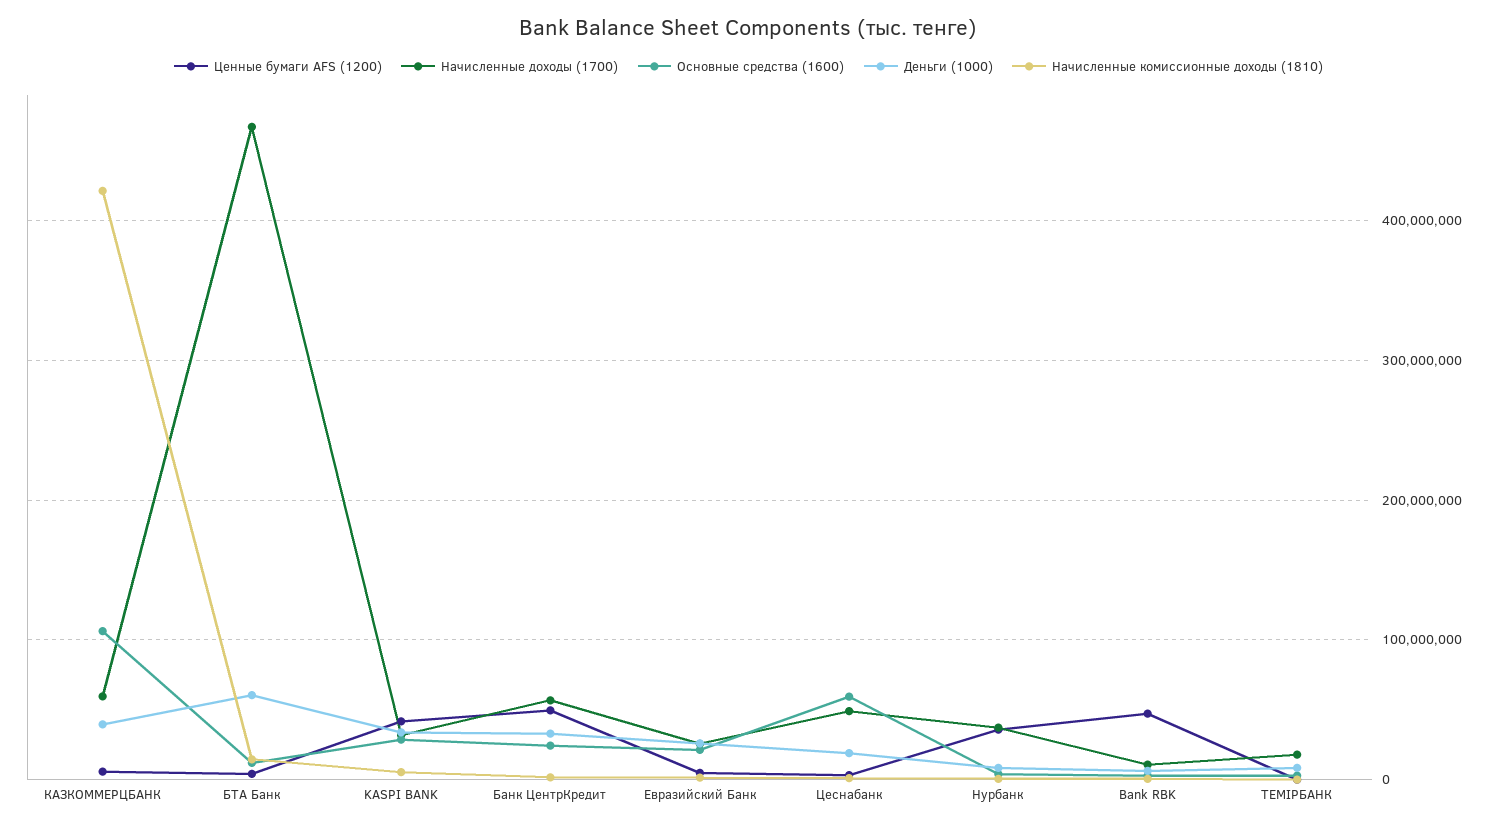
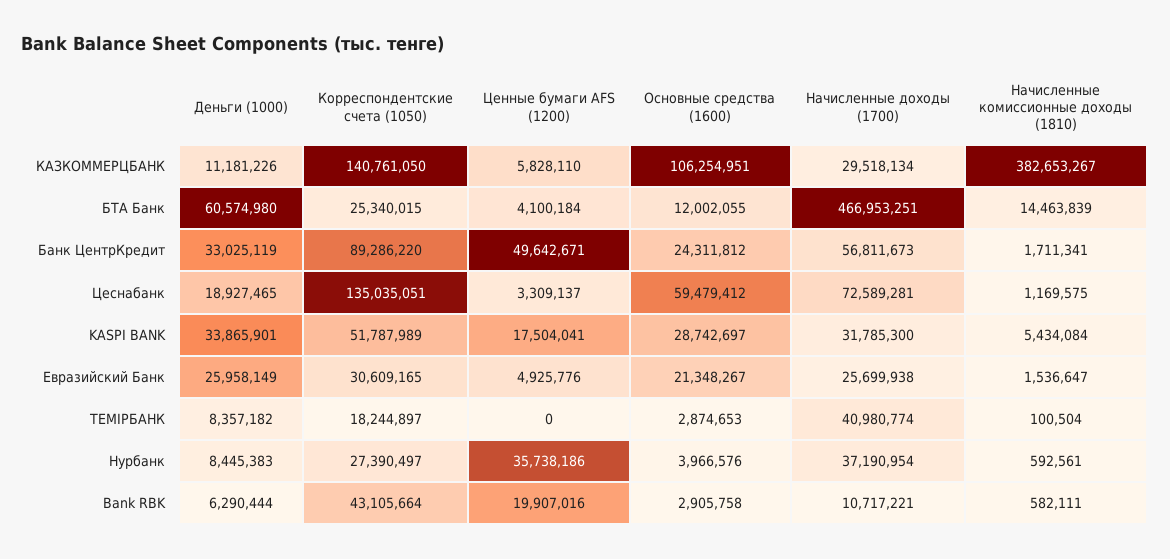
Начисленные доходы (1700), КАЗКОММЕРЦБАНК: 60000000 -> 29518134
Деньги (1000), КАЗКОММЕРЦБАНК: 40000000 -> 11181226
Начисленные комиссионные доходы (1810), КАЗКОММЕРЦБАНК: 420000000 -> 382653267
Ценные бумаги AFS (1200), KASPI BANK: 40000000 -> 17504041
Начисленные доходы (1700), Цеснабанк: 50000000 -> 72589281
Ценные бумаги AFS (1200), Bank RBK: 50000000 -> 19907016
Начисленные доходы (1700), ТЕМIРБАНК: 20000000 -> 40980774
Корреспондентские счета (1050), КАЗКОММЕРЦБАНК: none -> 140761050
Корреспондентские счета (1050), БТА Банк: none -> 25340015
Корреспондентские счета (1050), Банк ЦентрКредит: none -> 89286220
Корреспондентские счета (1050), Цеснабанк: none -> 135035051
Корреспондентские счета (1050), KASPI BANK: none -> 51787989
Корреспондентские счета (1050), Евразийский Банк: none -> 30609165
Корреспондентские счета (1050), ТЕМIРБАНК: none -> 18244897
Корреспондентские счета (1050), Нурбанк: none -> 27390497
Корреспондентские счета (1050), Bank RBK: none -> 43105664

